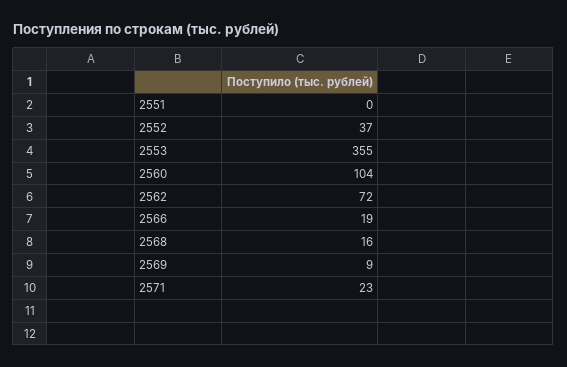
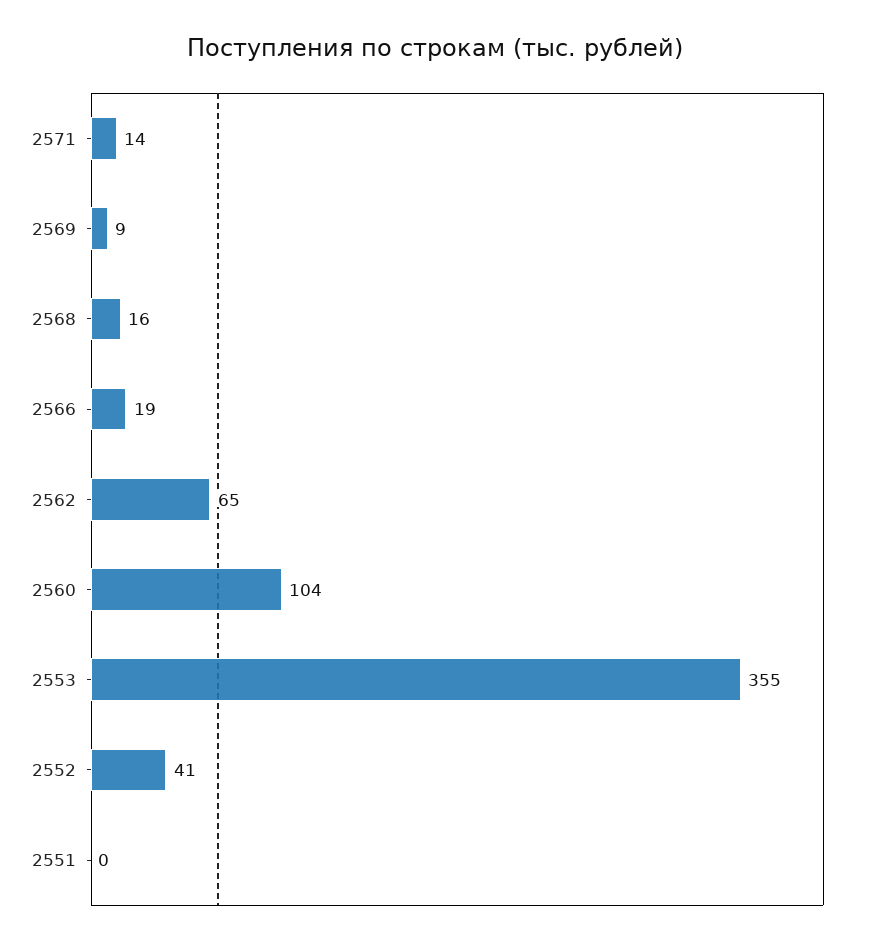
2552: 37 -> 41
2562: 72 -> 65
2571: 23 -> 14

